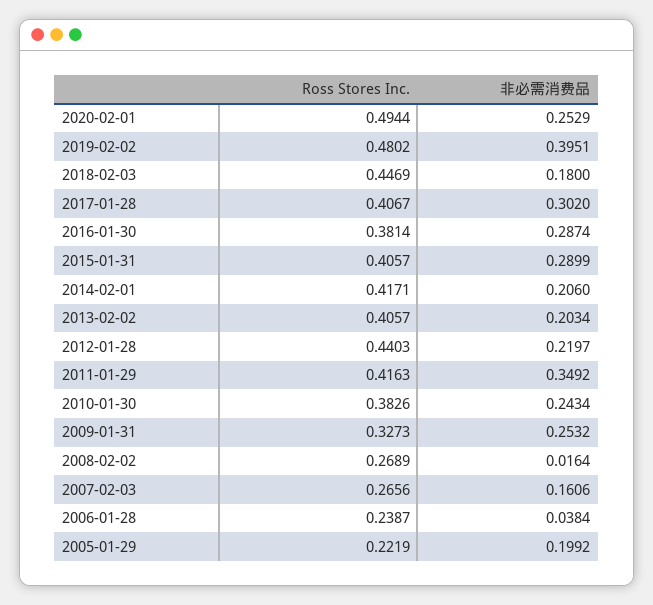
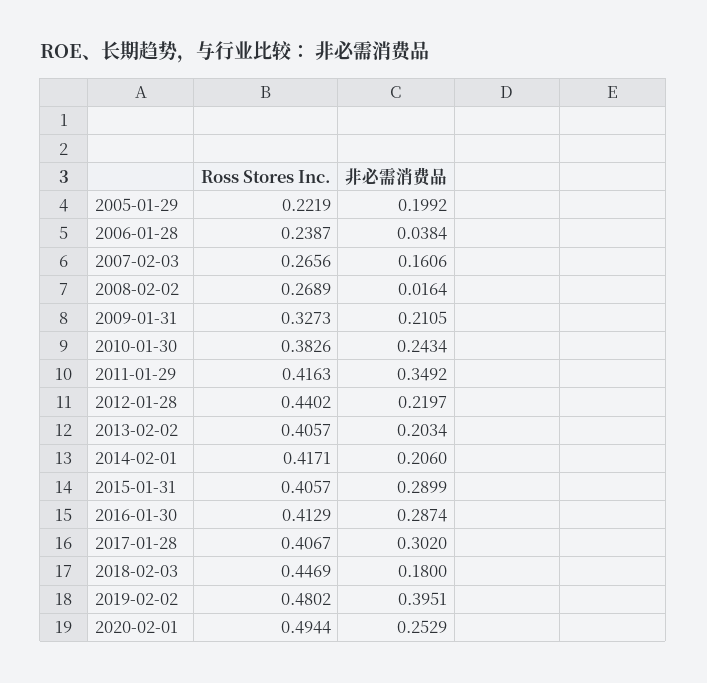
Ross Stores Inc., 2016-01-30: 0.3814 -> 0.4129
Ross Stores Inc., 2012-01-28: 0.4403 -> 0.4402
非必需消费品, 2009-01-31: 0.2532 -> 0.2105

